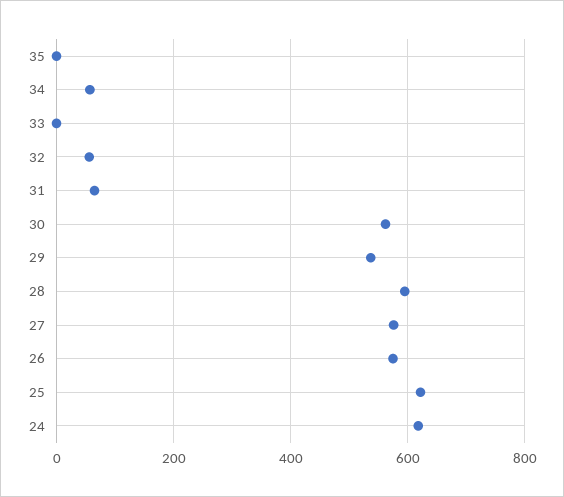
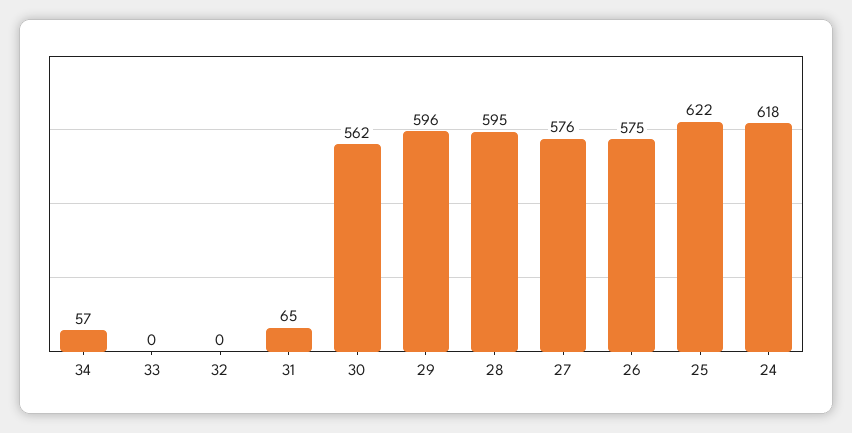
35: 0 -> none
32: 60 -> 0
29: 540 -> 596

